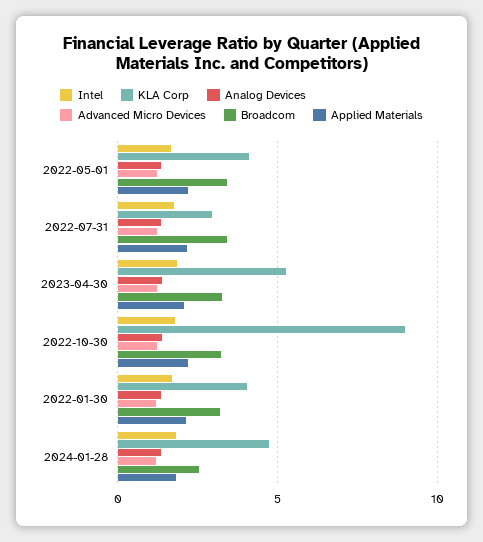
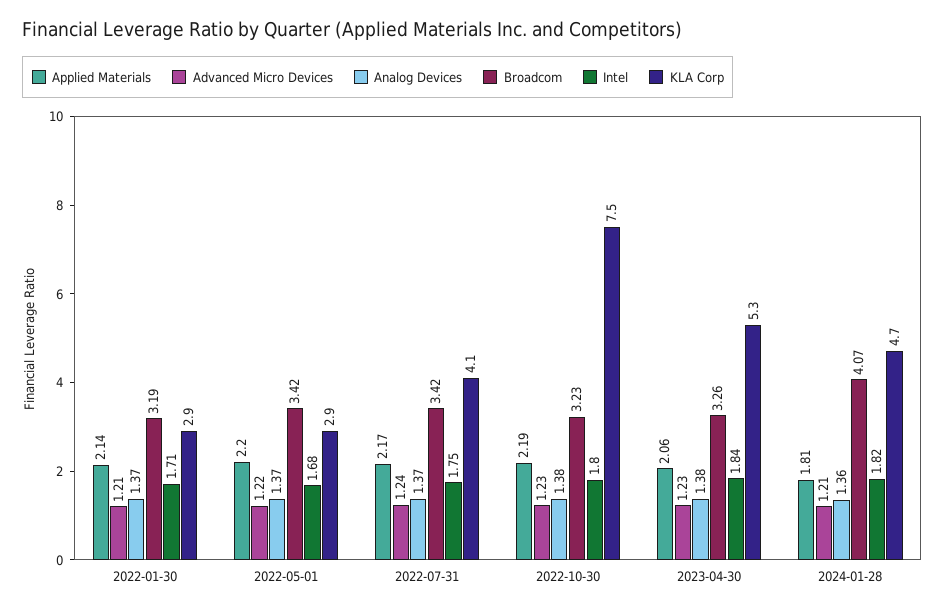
KLA Corp, 2022-05-01: 4 -> 2.9
KLA Corp, 2022-07-31: 3 -> 4.1
KLA Corp, 2022-10-30: 9 -> 7.5
KLA Corp, 2022-01-30: 4 -> 2.9
Broadcom, 2024-01-28: 2.5 -> 4.07

